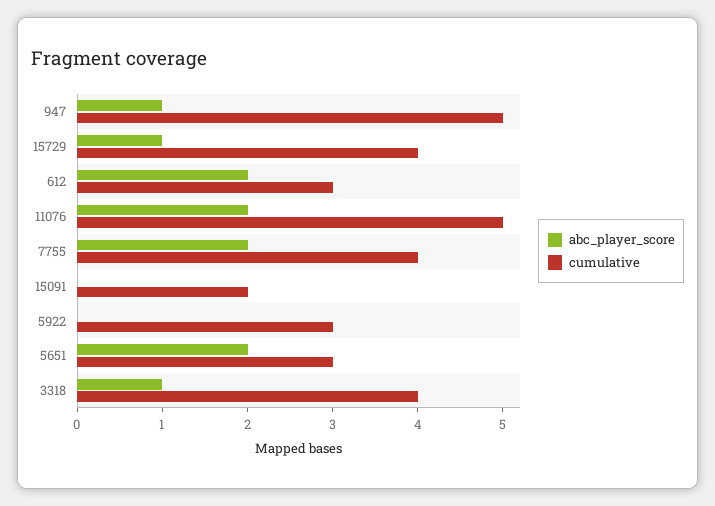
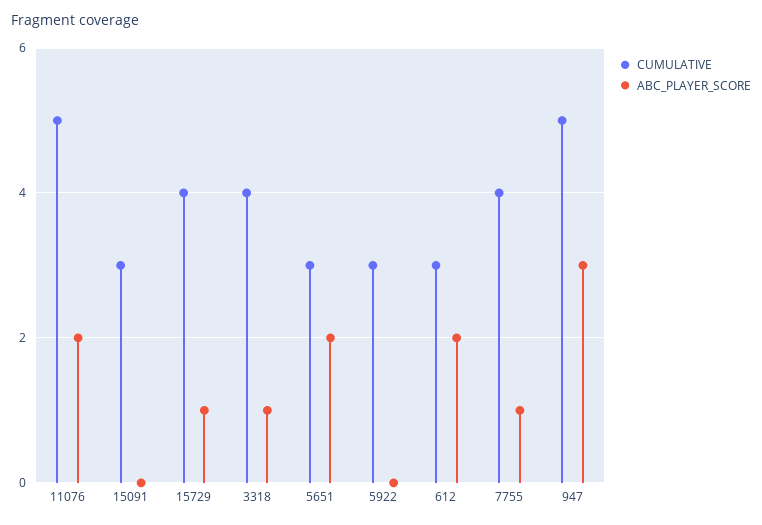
abc_player_score, 947: 1 -> 3
abc_player_score, 7755: 2 -> 1
cumulative, 15091: 2 -> 3

